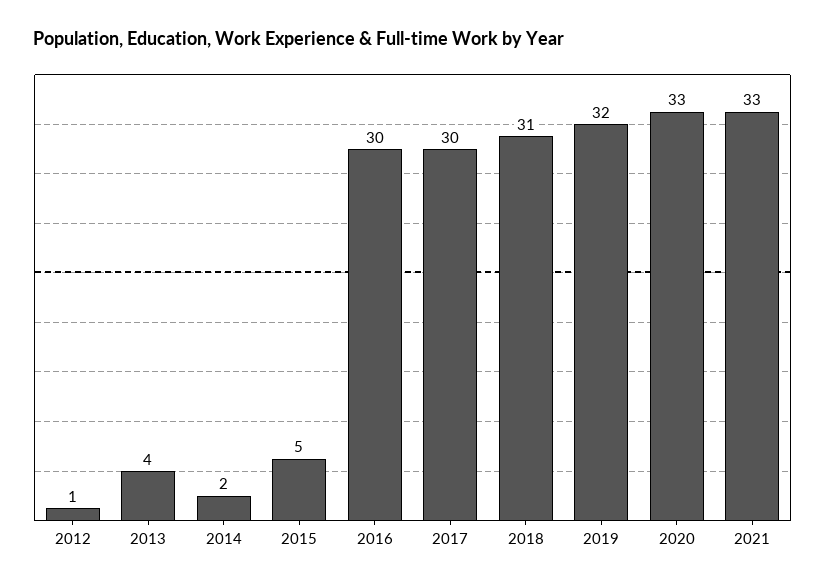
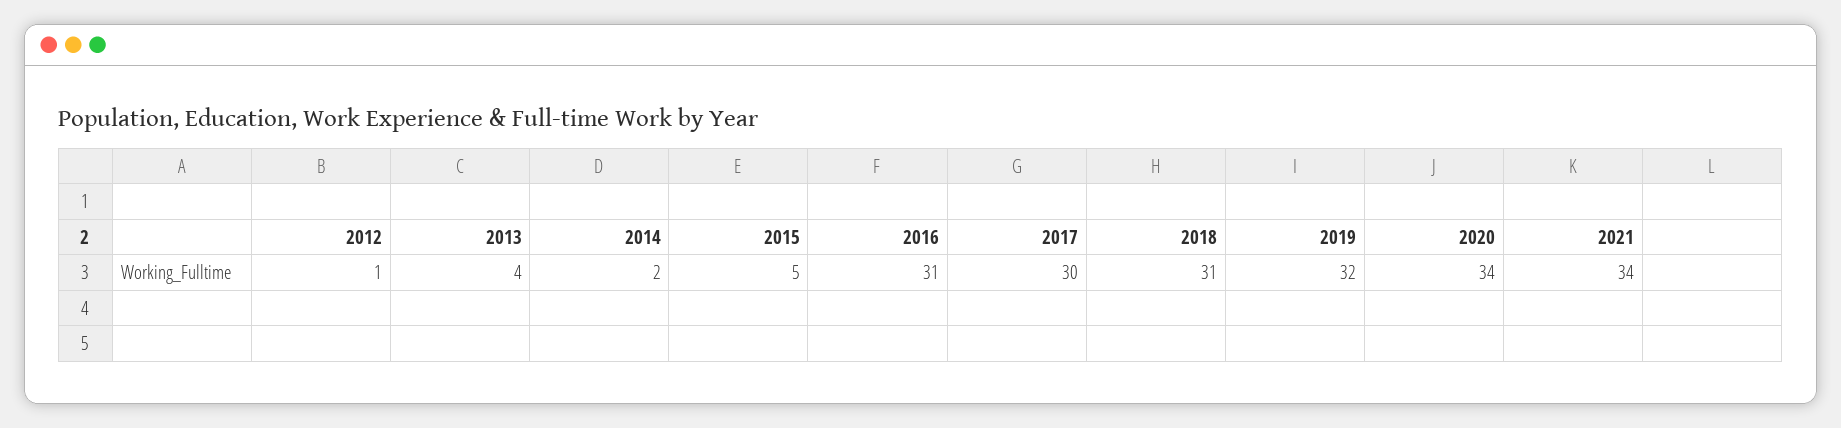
2016: 30 -> 31
2020: 33 -> 34
2021: 33 -> 34

